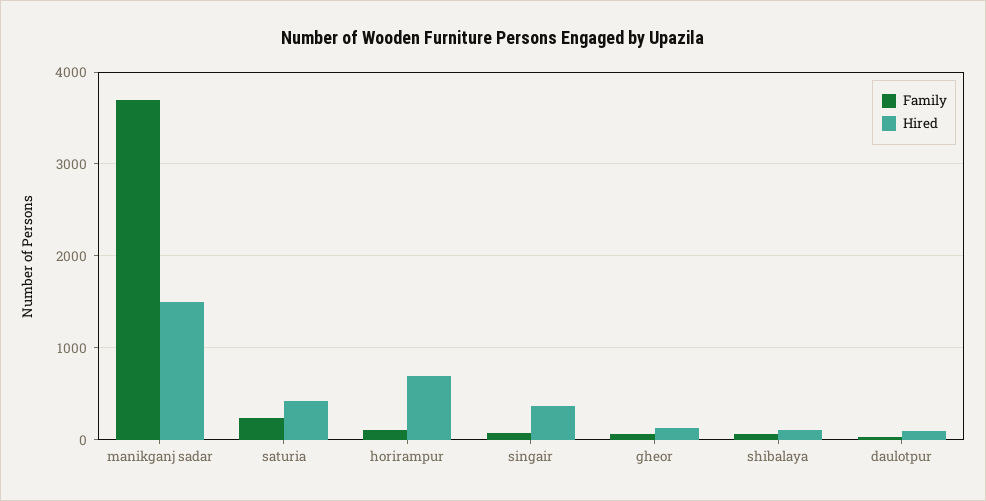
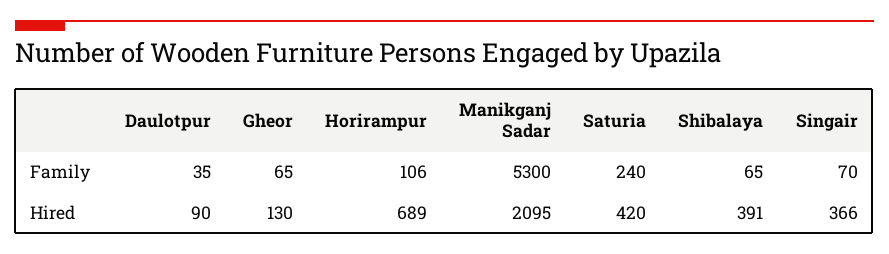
Family, manikganj sadar: 3700 -> 5300
Hired, manikganj sadar: 1500 -> 2095
Hired, shibalaya: 100 -> 391

